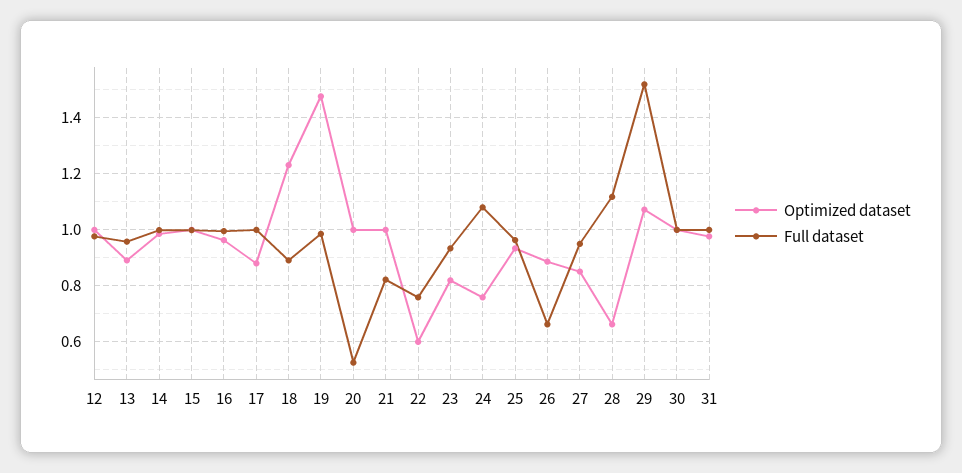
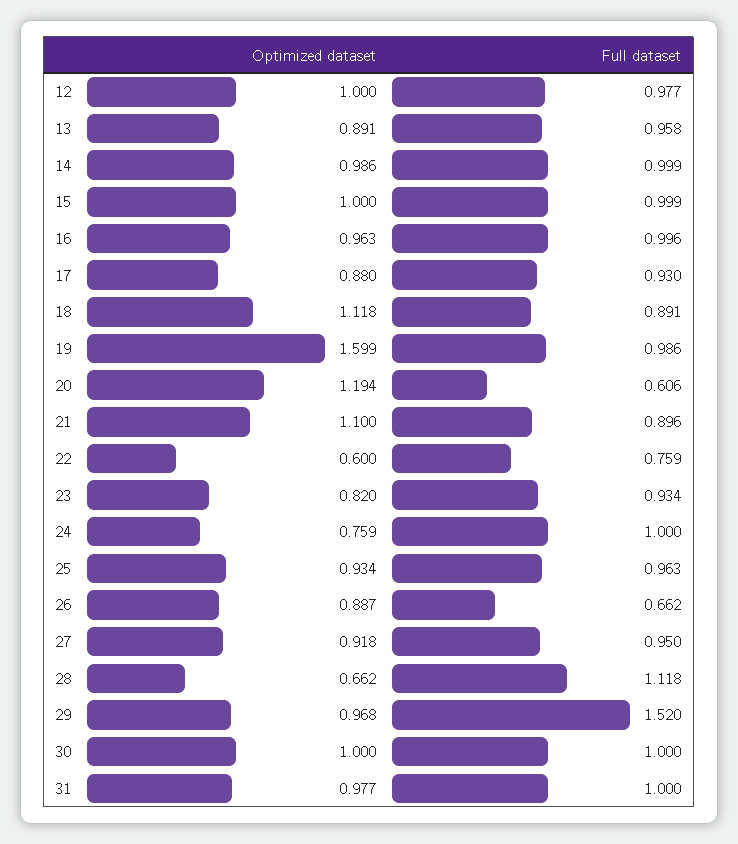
Full dataset, 17: 1 -> 0.93
Optimized dataset, 18: 1.225 -> 1.118
Optimized dataset, 19: 1.475 -> 1.599
Optimized dataset, 20: 1 -> 1.194
Full dataset, 20: 0.525 -> 0.606
Optimized dataset, 21: 1 -> 1.1
Full dataset, 21: 0.825 -> 0.896
Full dataset, 24: 1.075 -> 1
Optimized dataset, 27: 0.85 -> 0.918
Optimized dataset, 29: 1.075 -> 0.968

